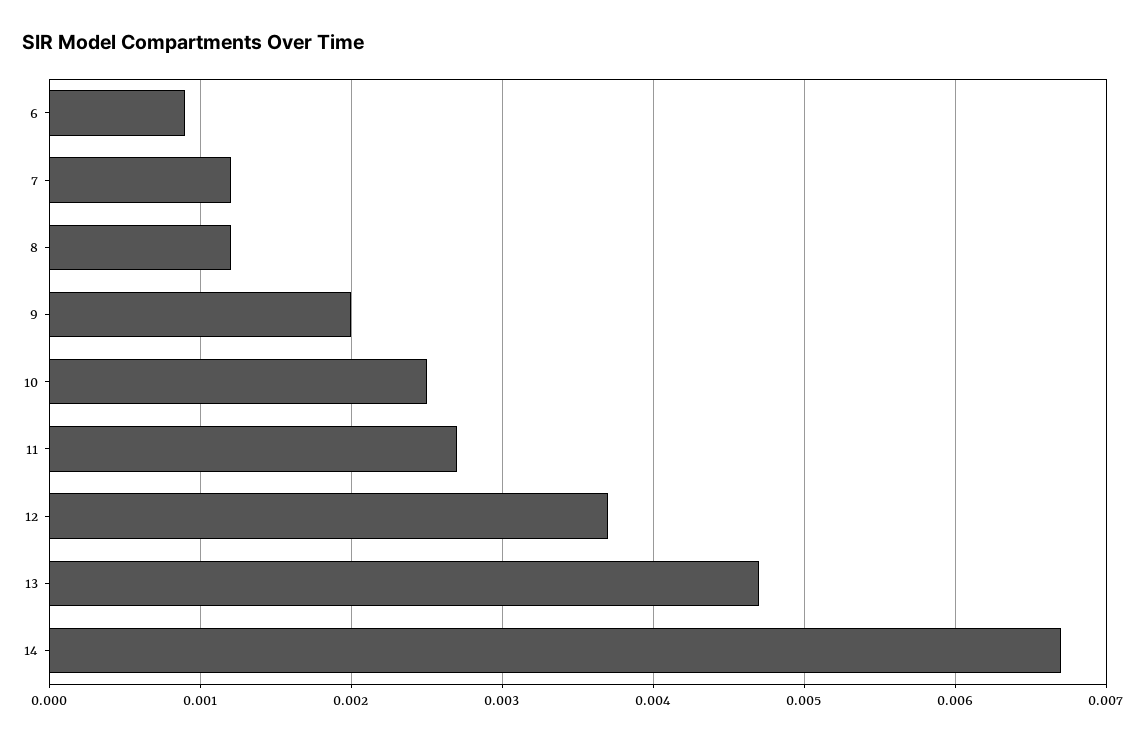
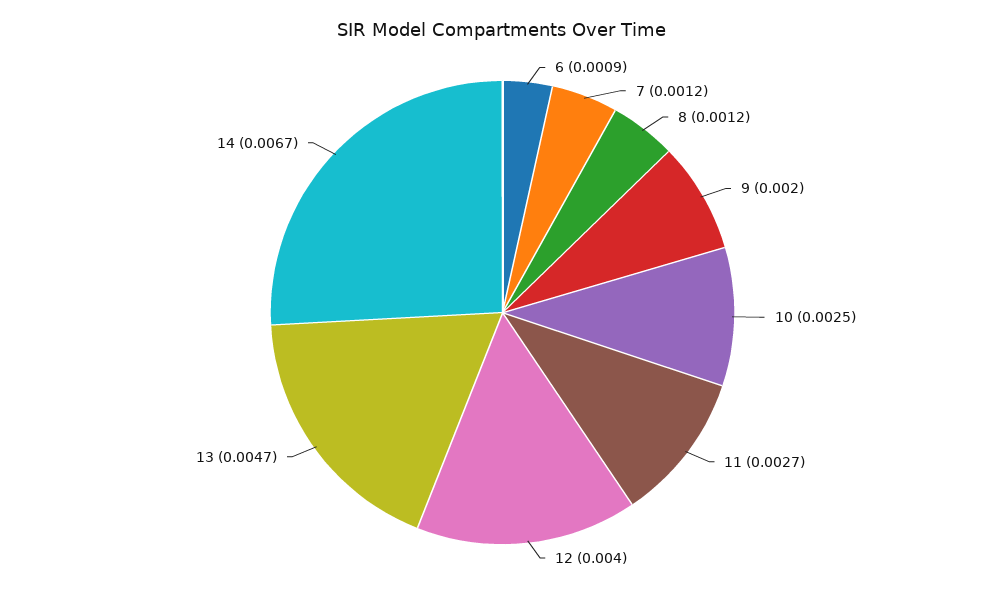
12: 0.0037 -> 0.004

